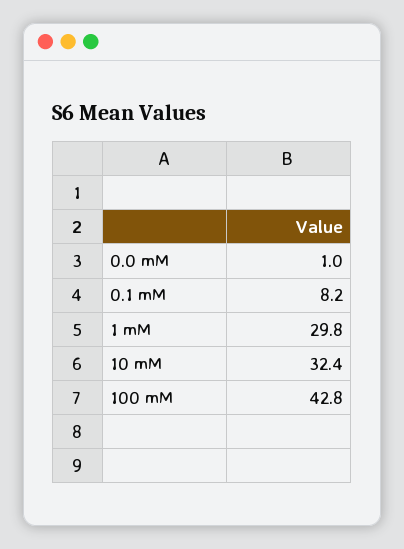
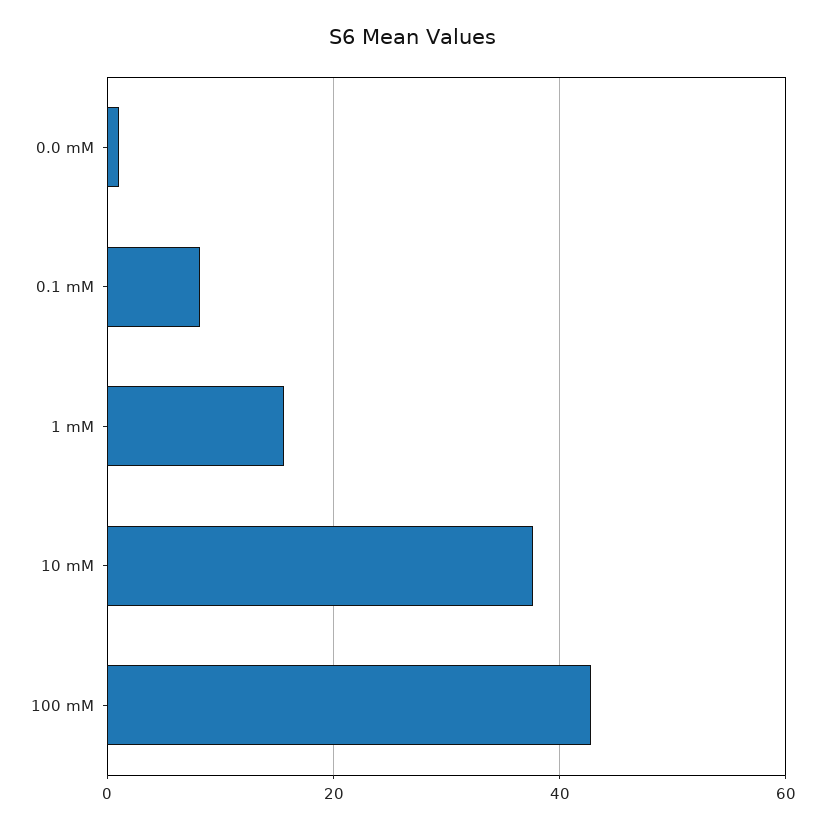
1 mM: 29.8 -> 16
10 mM: 32.4 -> 38

